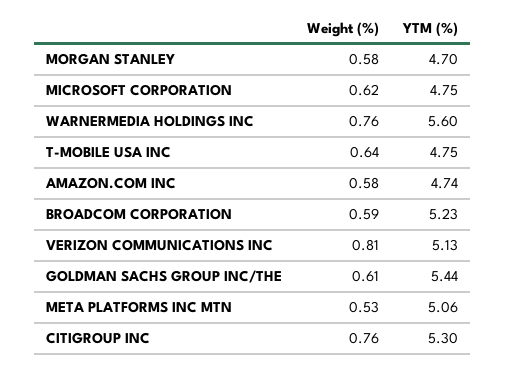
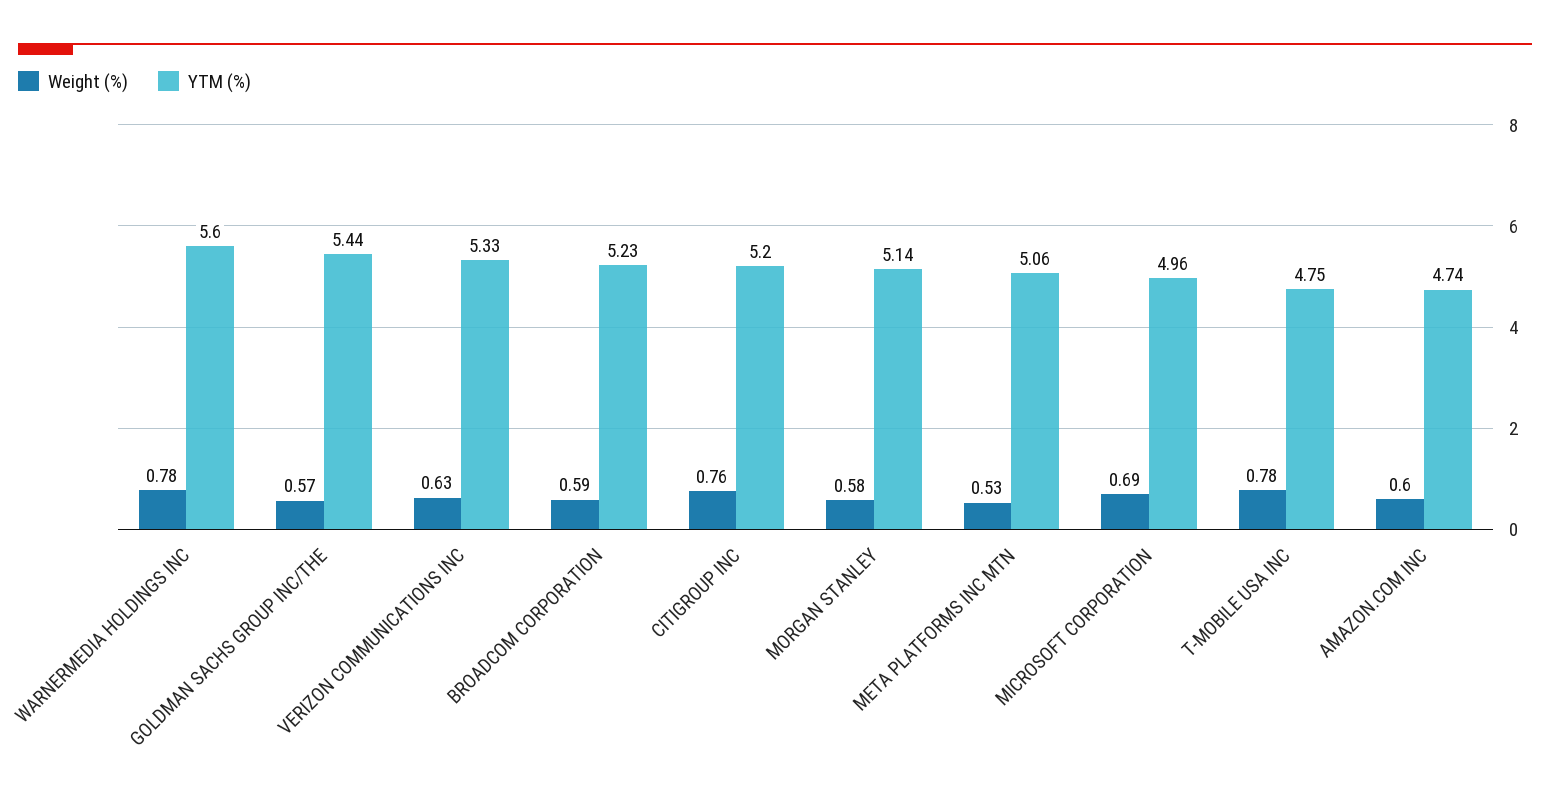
YTM (%), MORGAN STANLEY: 4.7 -> 5.14
Weight (%), MICROSOFT CORPORATION: 0.62 -> 0.69
YTM (%), MICROSOFT CORPORATION: 4.75 -> 4.96
Weight (%), WARNERMEDIA HOLDINGS INC: 0.76 -> 0.78
Weight (%), T-MOBILE USA INC: 0.64 -> 0.78
Weight (%), AMAZON.COM INC: 0.58 -> 0.6
Weight (%), VERIZON COMMUNICATIONS INC: 0.81 -> 0.63
YTM (%), VERIZON COMMUNICATIONS INC: 5.13 -> 5.33
Weight (%), GOLDMAN SACHS GROUP INC/THE: 0.61 -> 0.57
YTM (%), CITIGROUP INC: 5.3 -> 5.2

